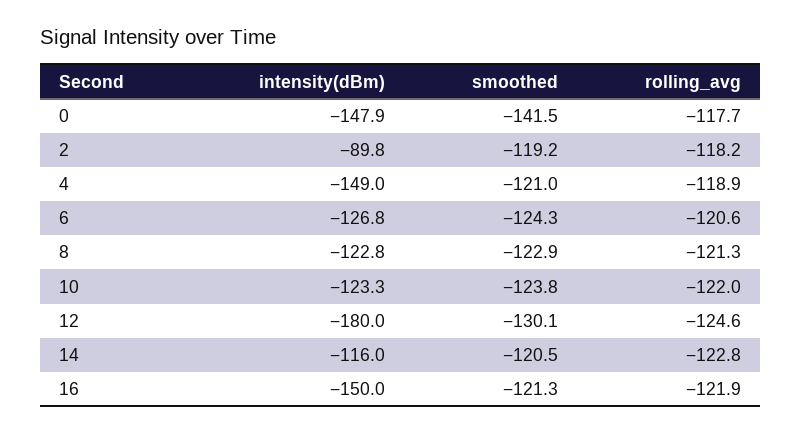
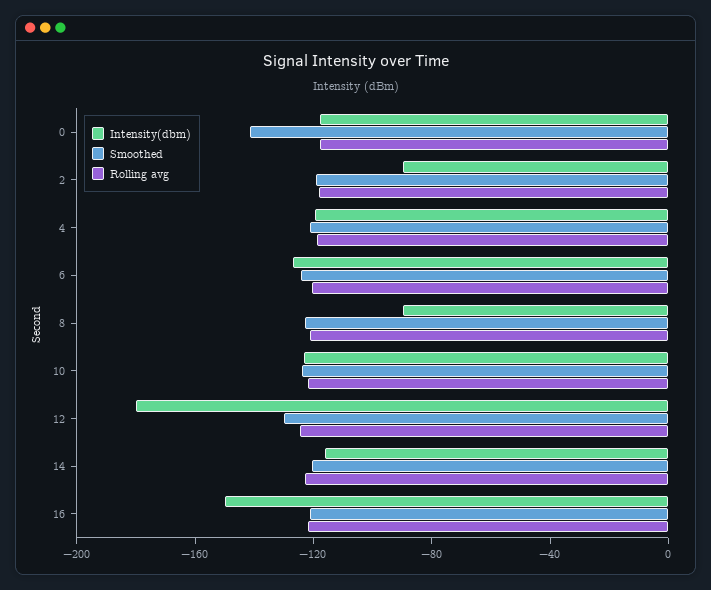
intensity(dBm), 0: -147.9 -> -120
intensity(dBm), 4: -149 -> -120
intensity(dBm), 8: -122.8 -> -90

